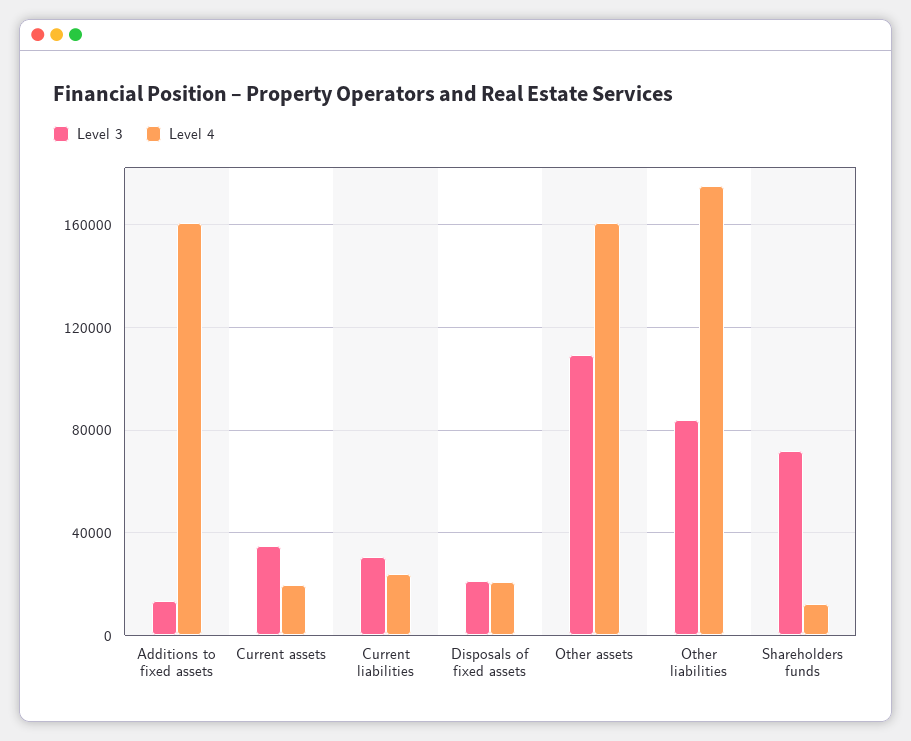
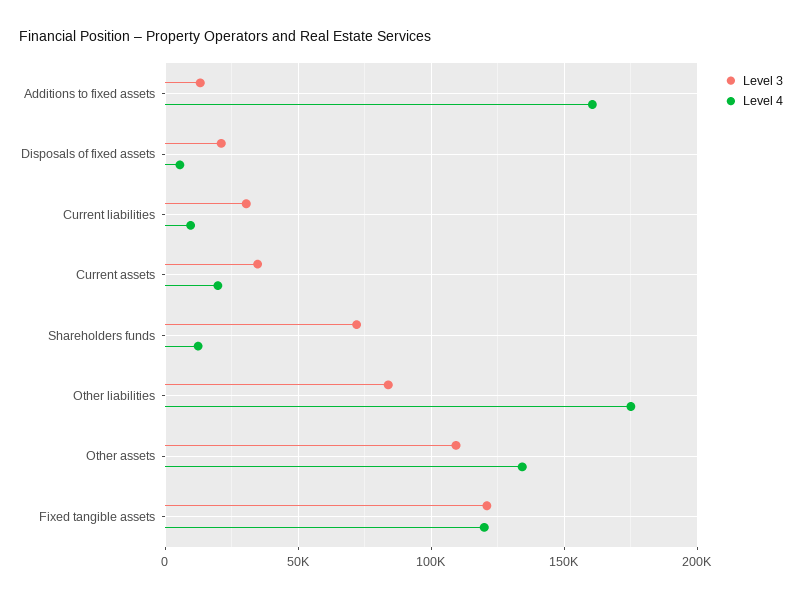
Level 4, Current liabilities: 25000 -> 10000
Level 4, Disposals of fixed assets: 20000 -> 5000
Level 4, Other assets: 160000 -> 135000
Level 3, Fixed tangible assets: none -> 120000
Level 4, Fixed tangible assets: none -> 120000

